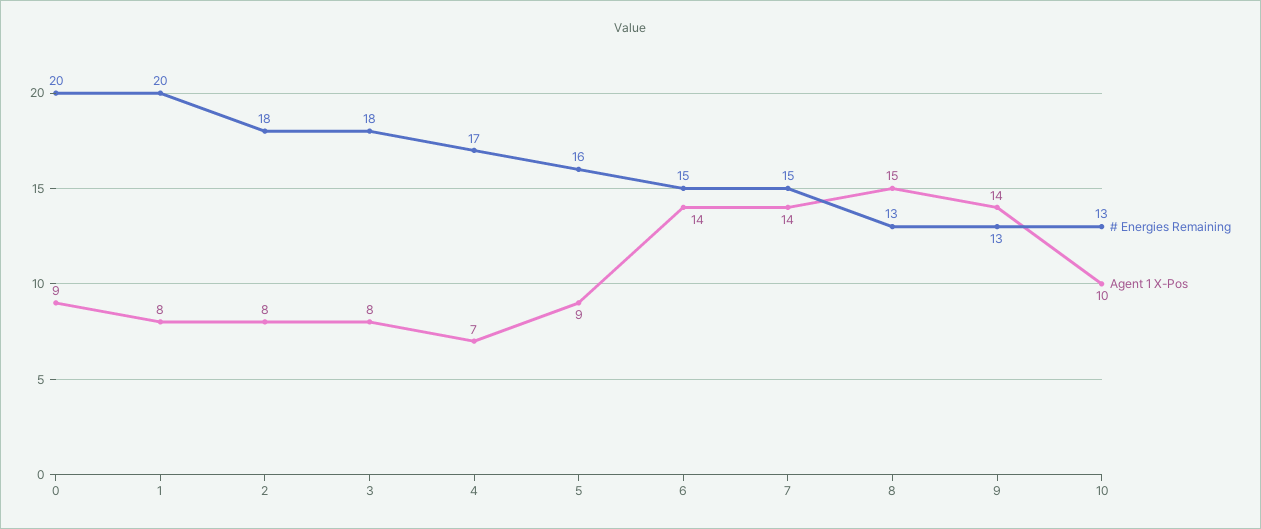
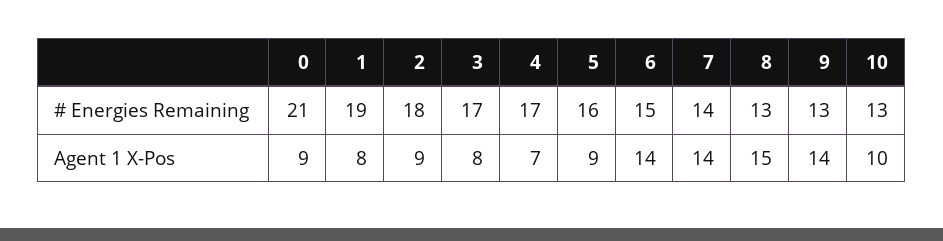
# Energies Remaining, 0: 20 -> 21
# Energies Remaining, 1: 20 -> 19
Agent 1 X-Pos, 2: 8 -> 9
# Energies Remaining, 3: 18 -> 17
# Energies Remaining, 7: 15 -> 14

